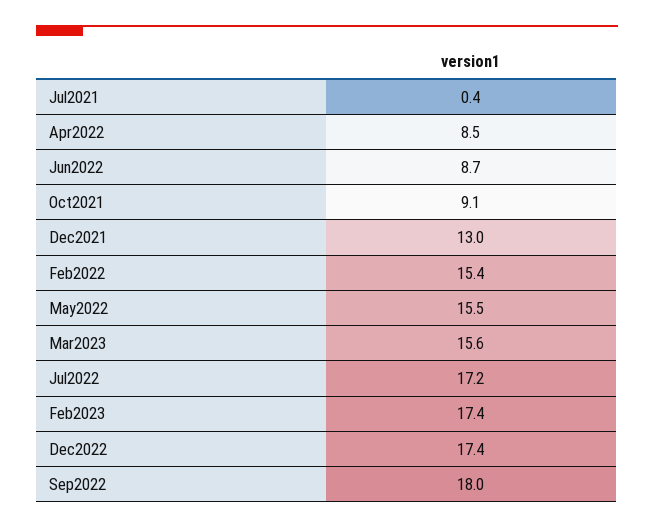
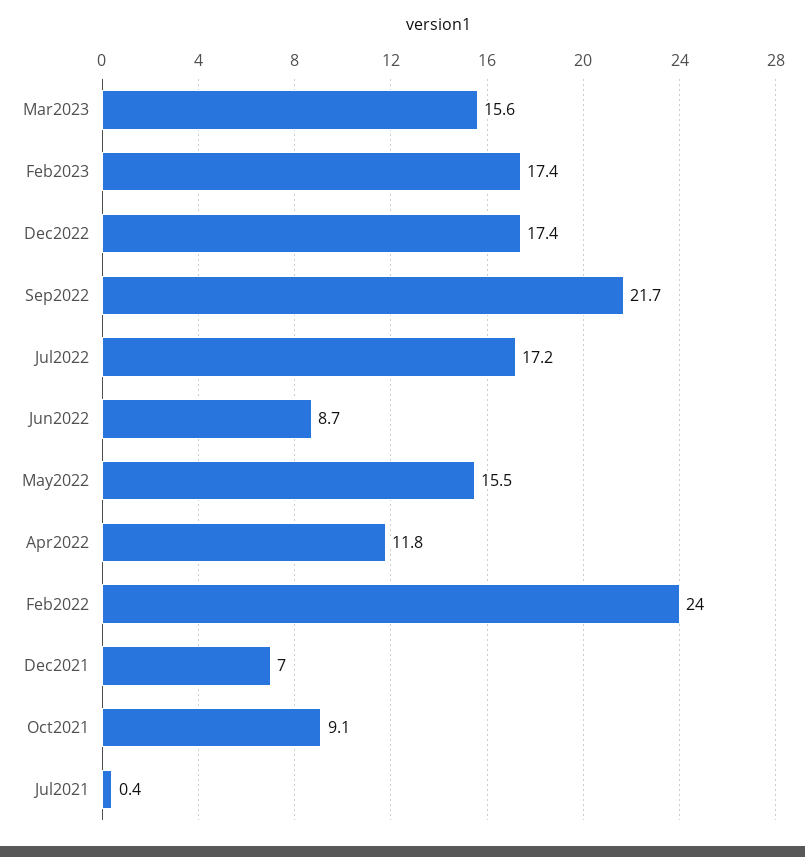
Apr2022: 8.5 -> 11.8
Dec2021: 13 -> 7
Feb2022: 15.4 -> 24
Sep2022: 18 -> 21.7

